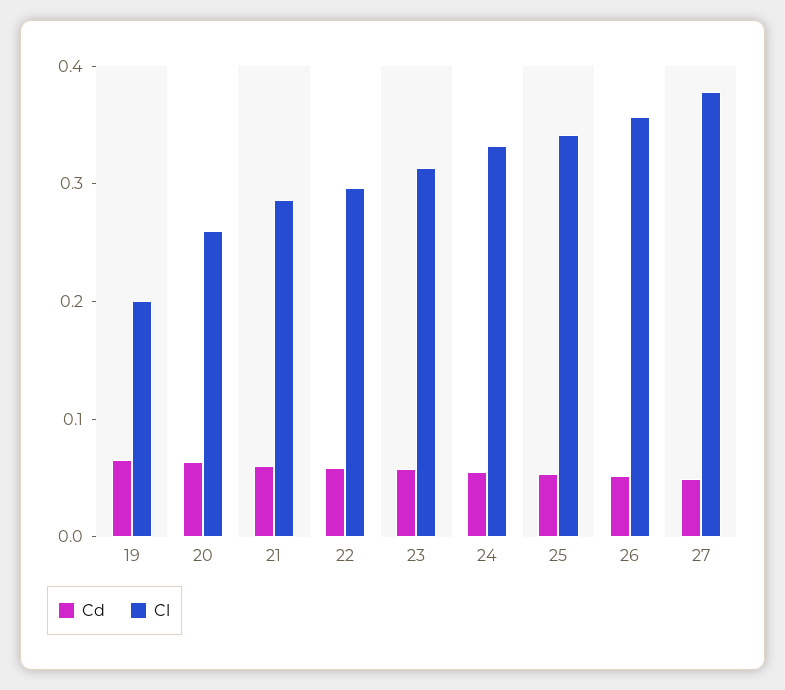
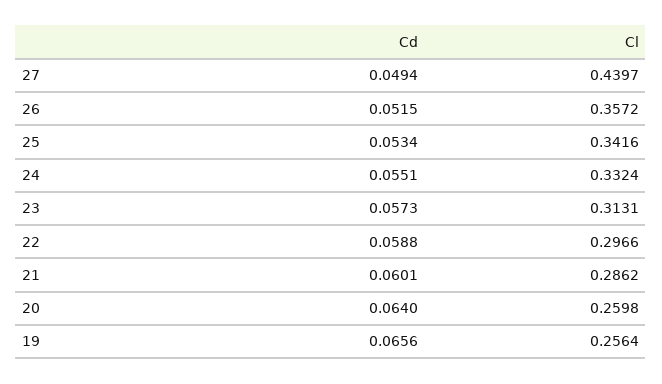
Cl, 19: 0.2 -> 0.2564
Cl, 27: 0.38 -> 0.4397

